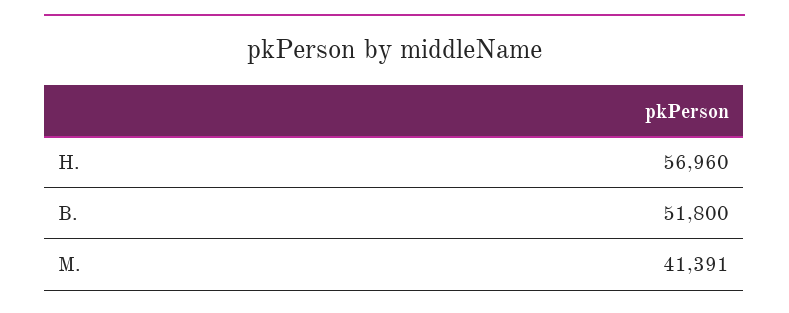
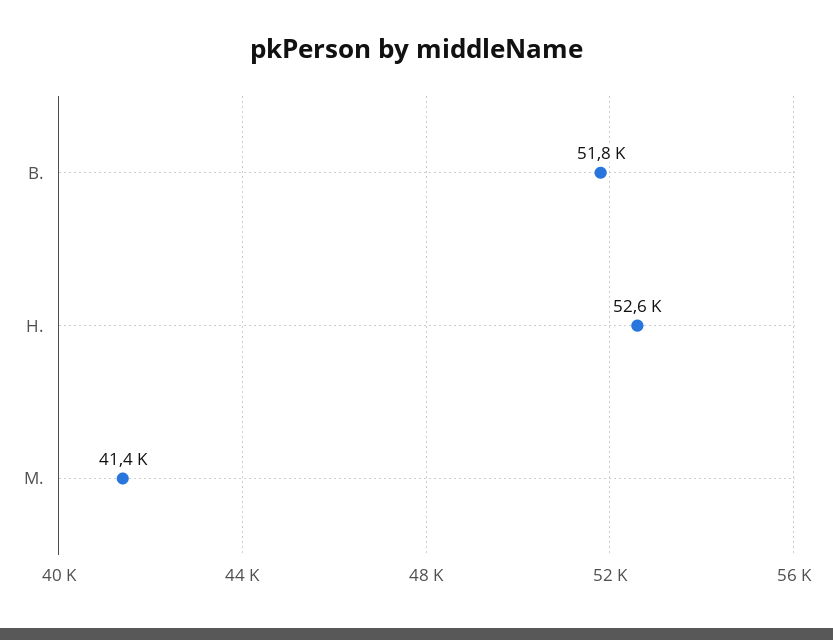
H.: 56960 -> 52600

